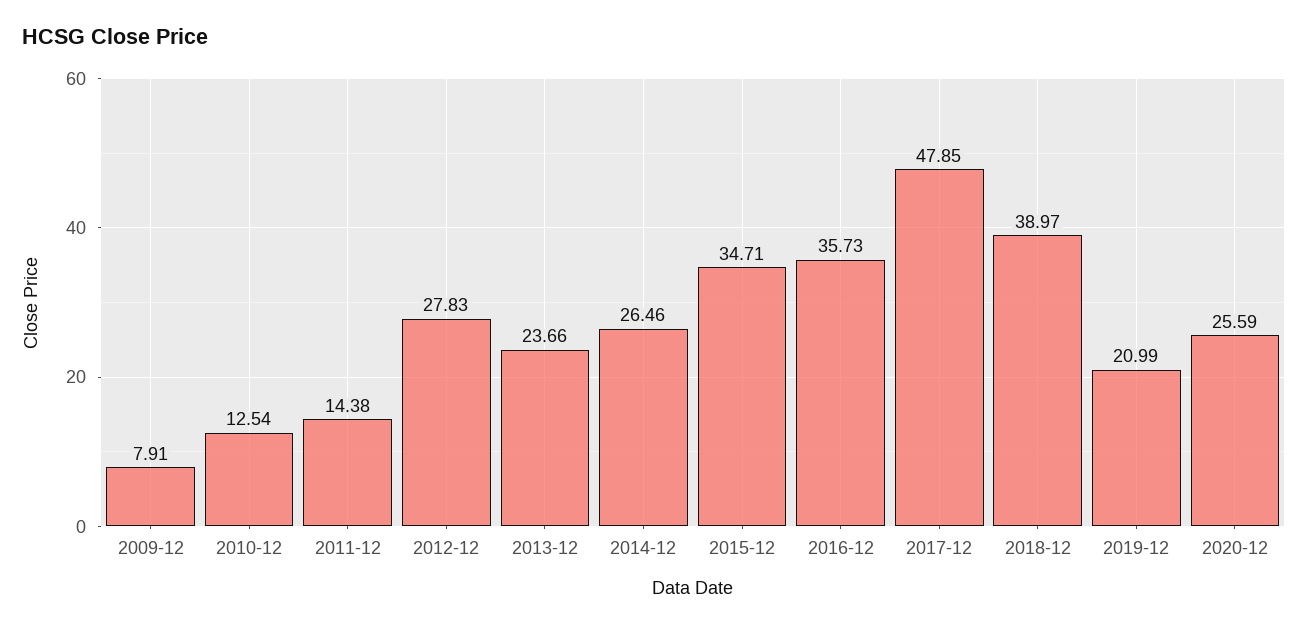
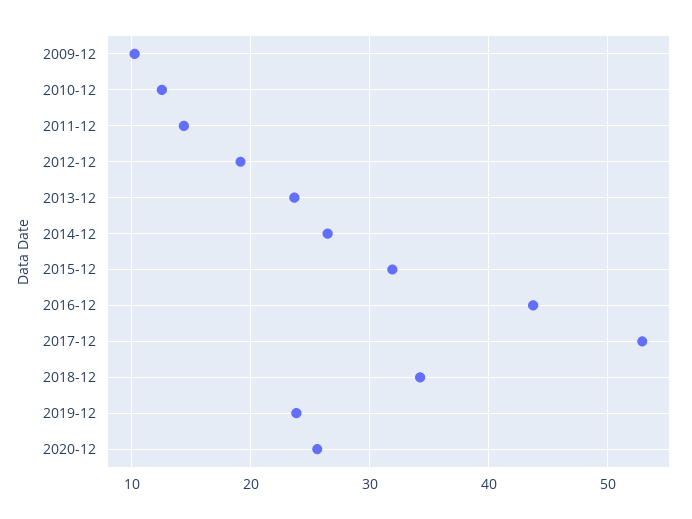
2009-12: 7.91 -> 10
2012-12: 27.83 -> 19
2015-12: 34.71 -> 32
2016-12: 35.73 -> 44
2017-12: 47.85 -> 53
2018-12: 38.97 -> 34
2019-12: 20.99 -> 24

